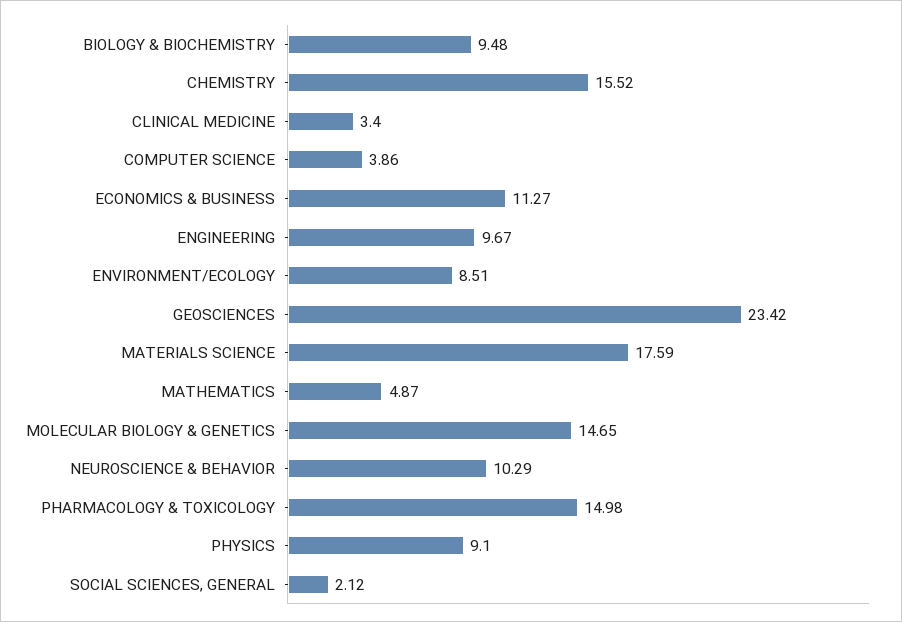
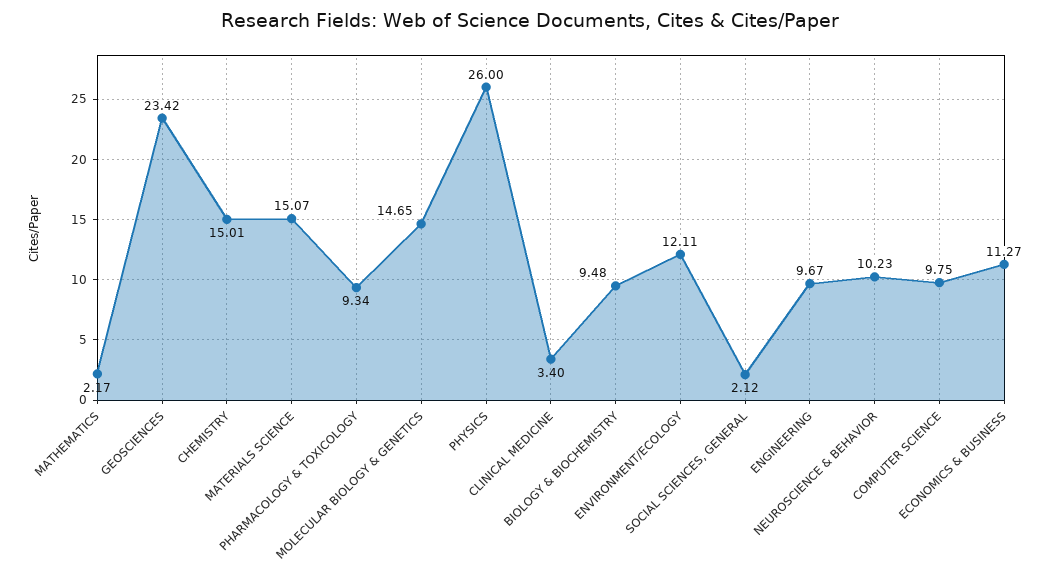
CHEMISTRY: 15.52 -> 15.01
COMPUTER SCIENCE: 3.86 -> 9.75
ENVIRONMENT/ECOLOGY: 8.51 -> 12.11
MATERIALS SCIENCE: 17.59 -> 15.07
MATHEMATICS: 4.87 -> 2.17
NEUROSCIENCE & BEHAVIOR: 10.29 -> 10.23
PHARMACOLOGY & TOXICOLOGY: 14.98 -> 9.34
PHYSICS: 9.1 -> 26

